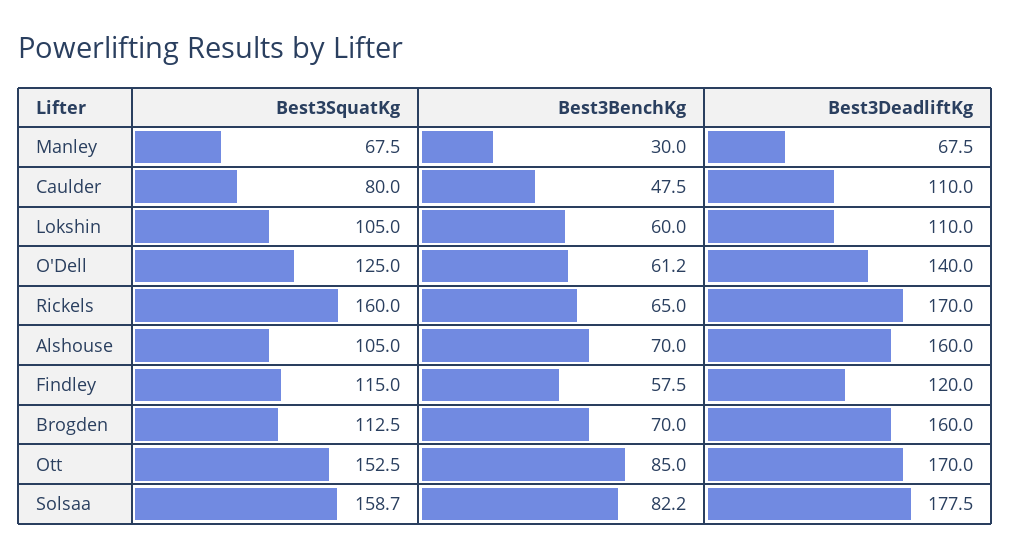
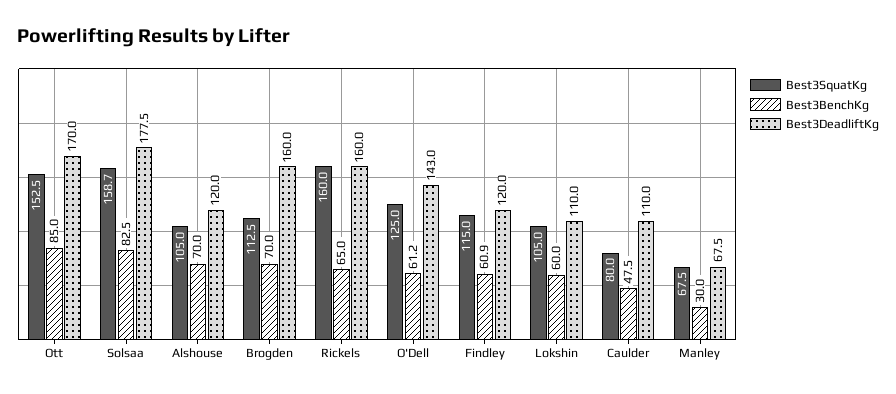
Best3DeadliftKg, O'Dell: 140 -> 143
Best3DeadliftKg, Rickels: 170 -> 160
Best3DeadliftKg, Alshouse: 160 -> 120
Best3BenchKg, Findley: 57.5 -> 60.9
Best3BenchKg, Solsaa: 82.2 -> 82.5

